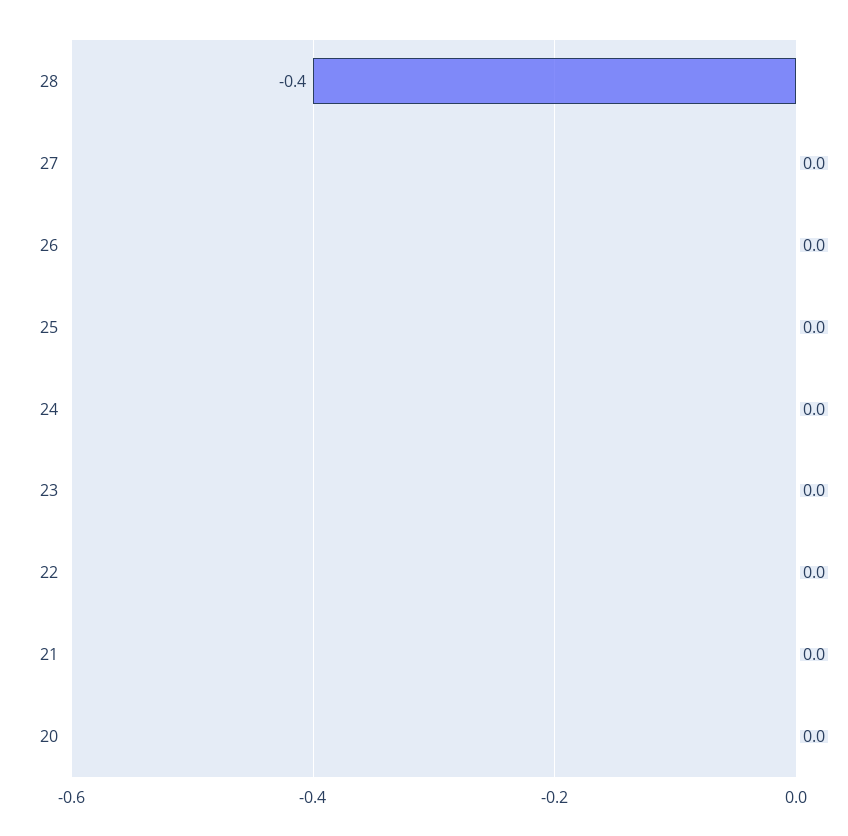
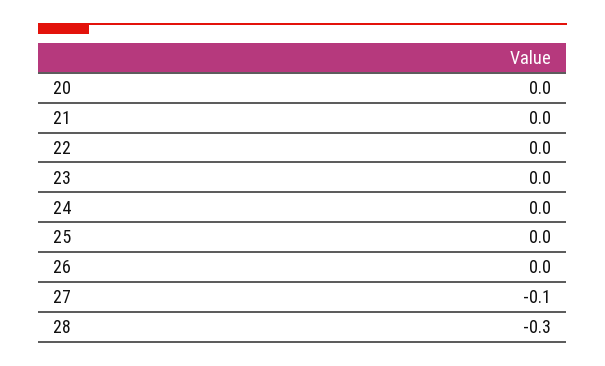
28: -0.4 -> -0.3
27: 0 -> -0.1

